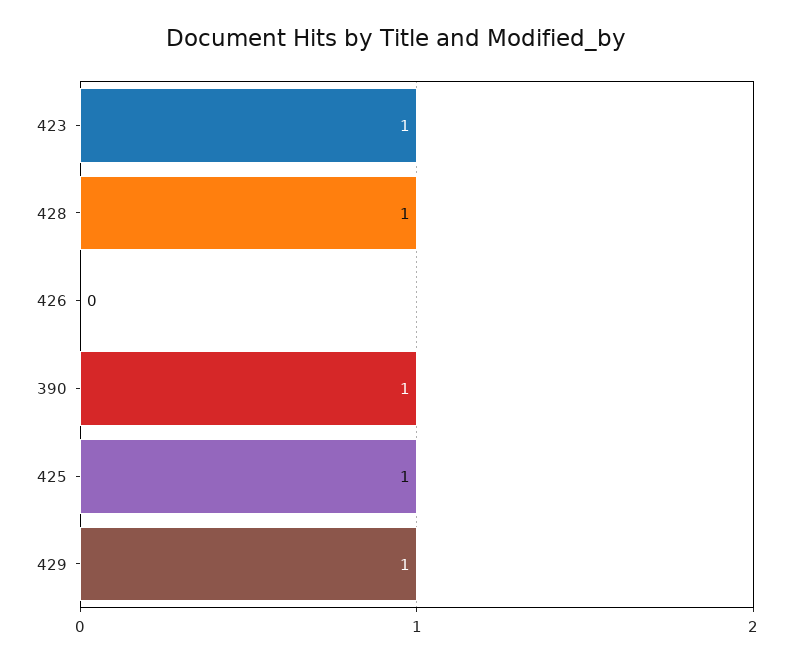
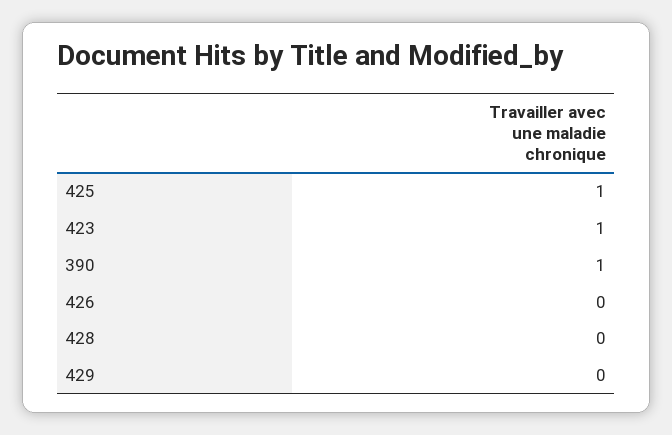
428: 1 -> 0
429: 1 -> 0

